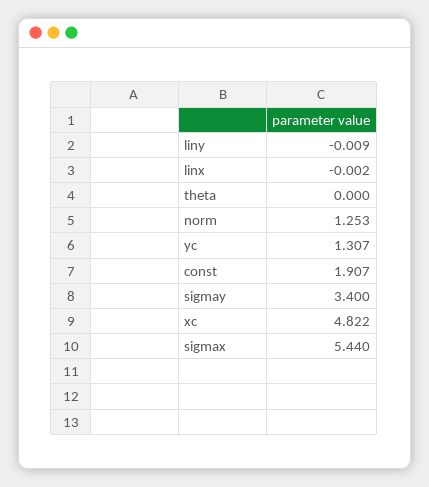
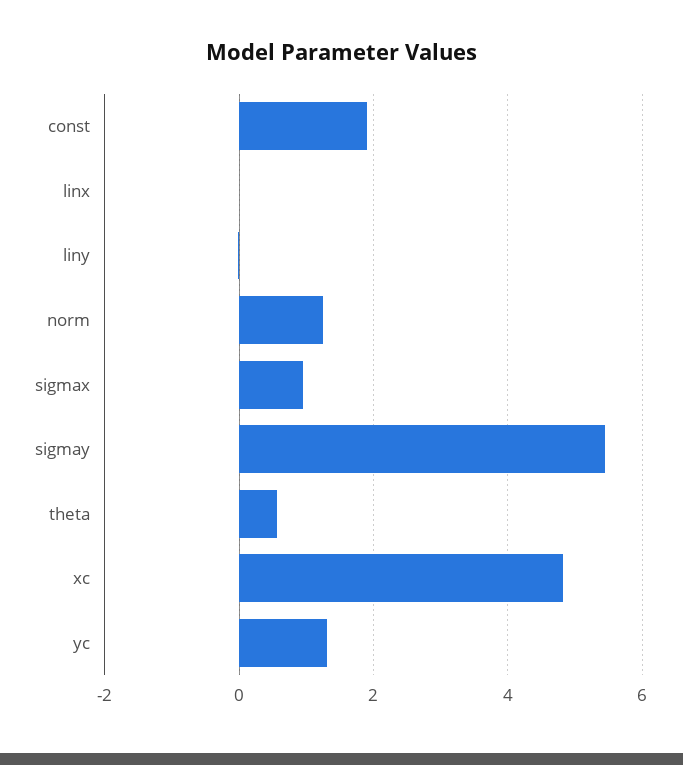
theta: 0 -> 0.6
sigmay: 3.4 -> 5.4
sigmax: 5.44 -> 1

